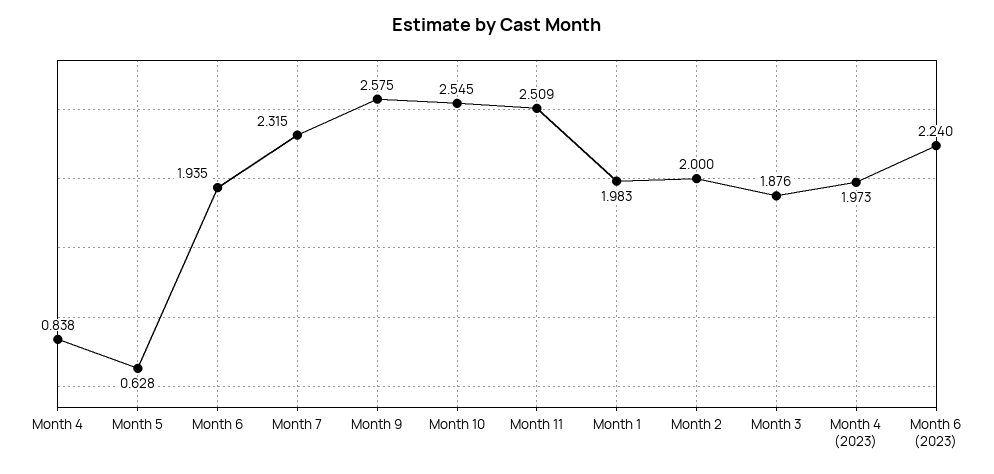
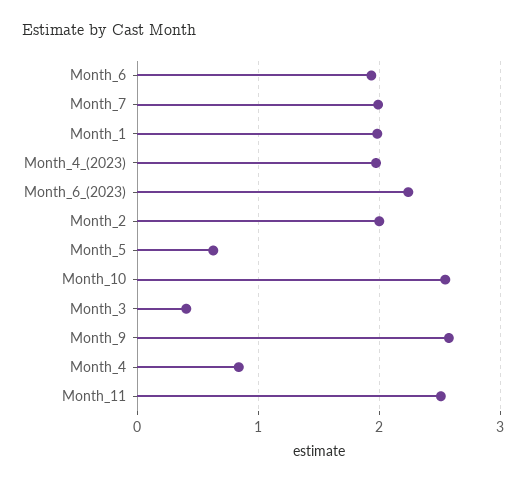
Month 7: 2.315 -> 2
Month 3: 1.876 -> 0.4

